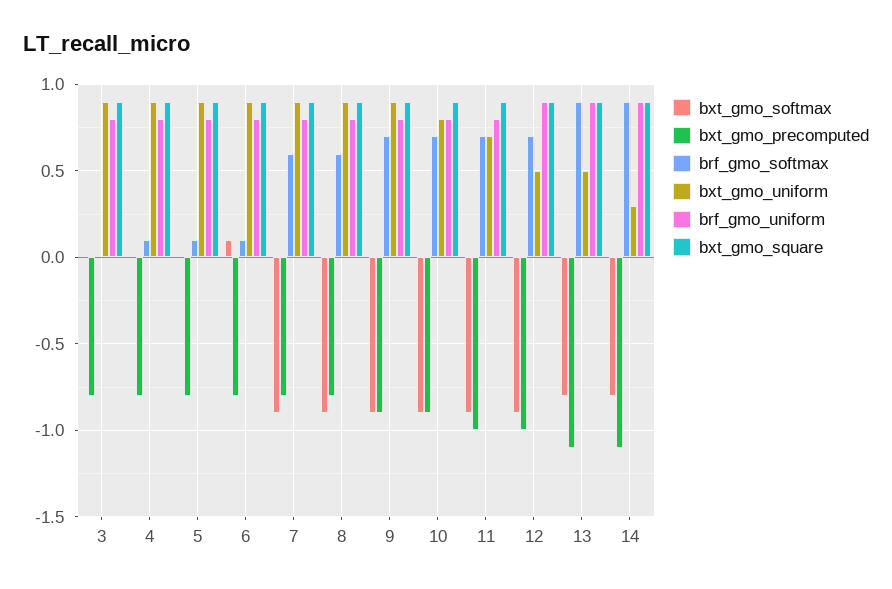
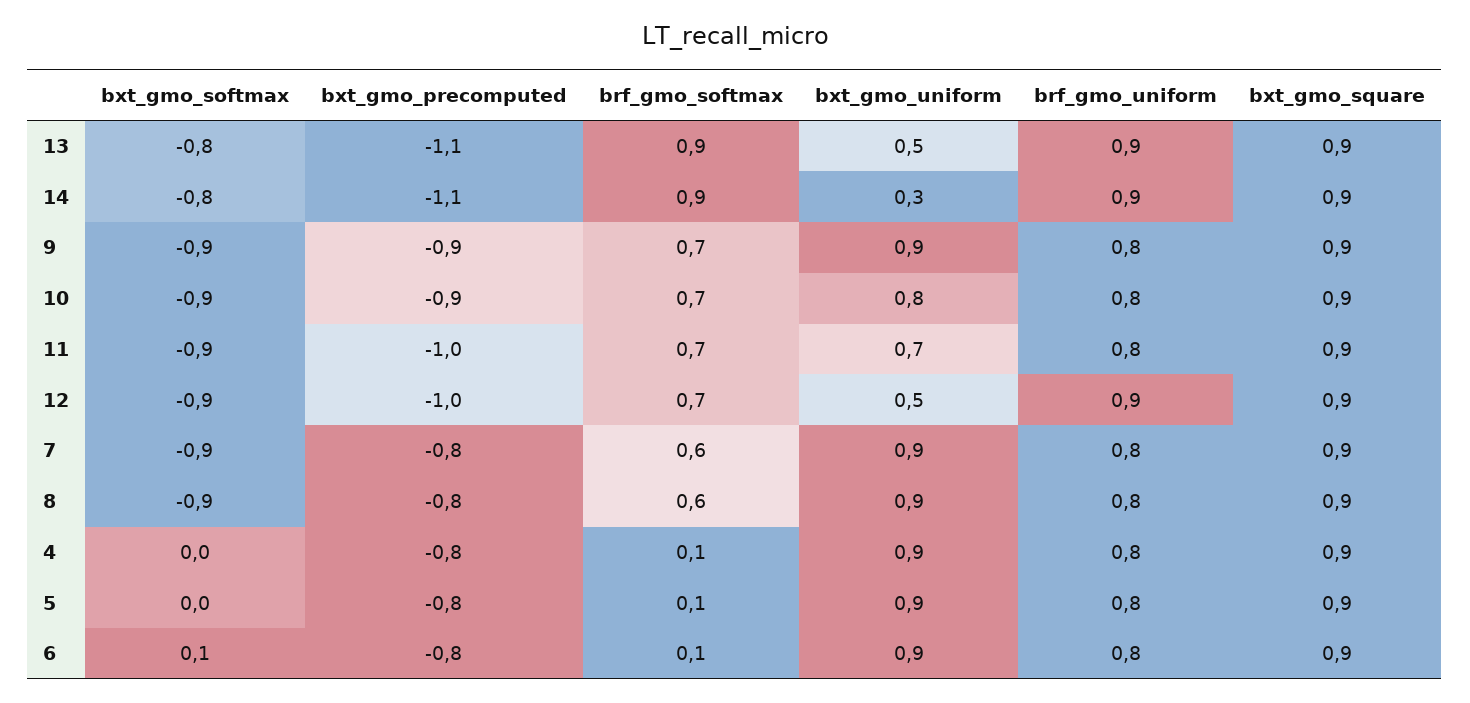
bxt_gmo_softmax, 3: 0 -> none
bxt_gmo_precomputed, 3: -0.8 -> none
brf_gmo_softmax, 3: 0 -> none
bxt_gmo_uniform, 3: 0.9 -> none
brf_gmo_uniform, 3: 0.8 -> none
bxt_gmo_square, 3: 0.9 -> none

